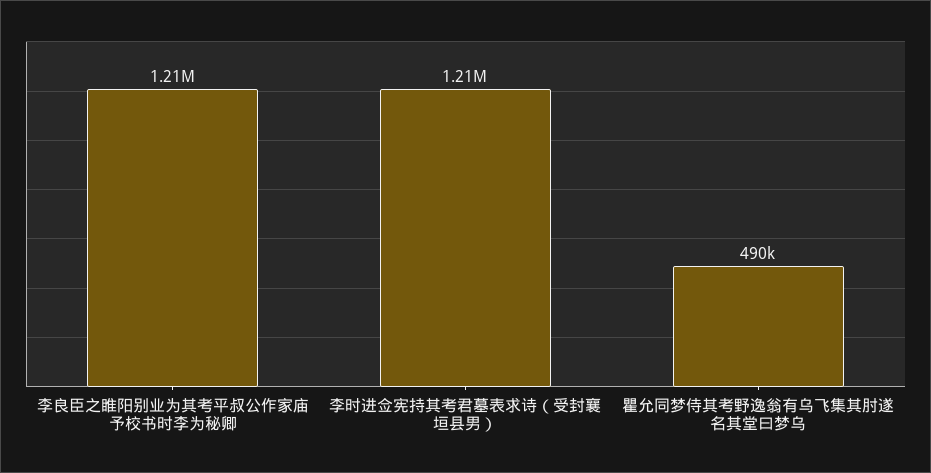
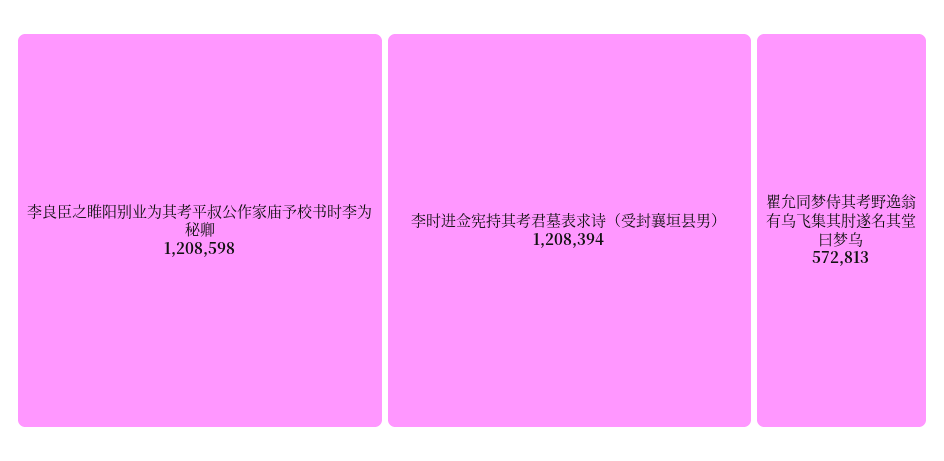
瞿允同梦侍其考野逸翁有乌飞集其肘遂名其堂曰梦乌: 490000 -> 572813

